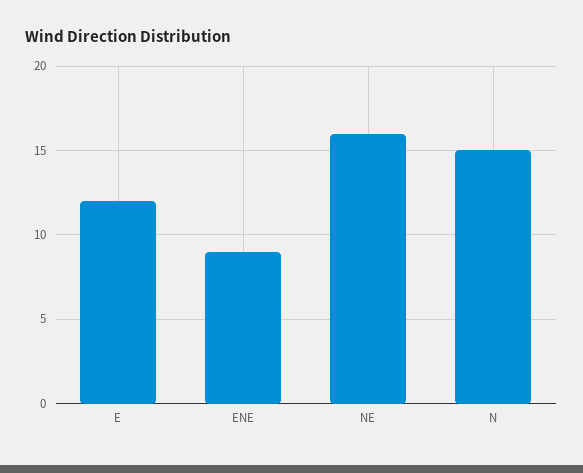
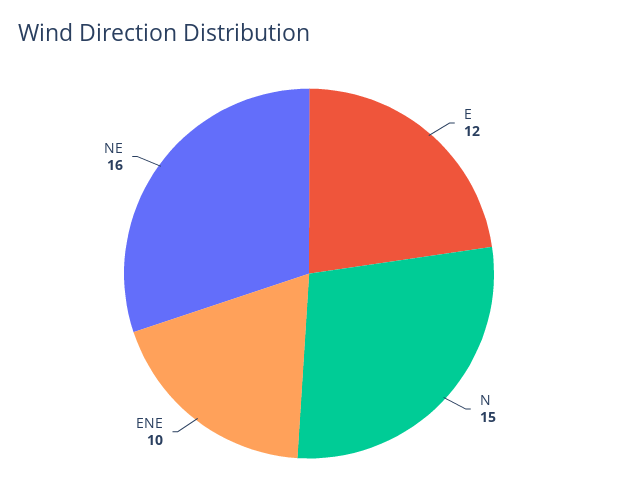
ENE: 9 -> 10

